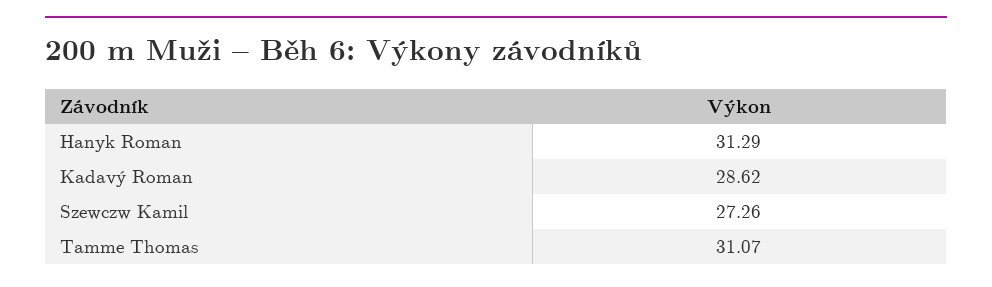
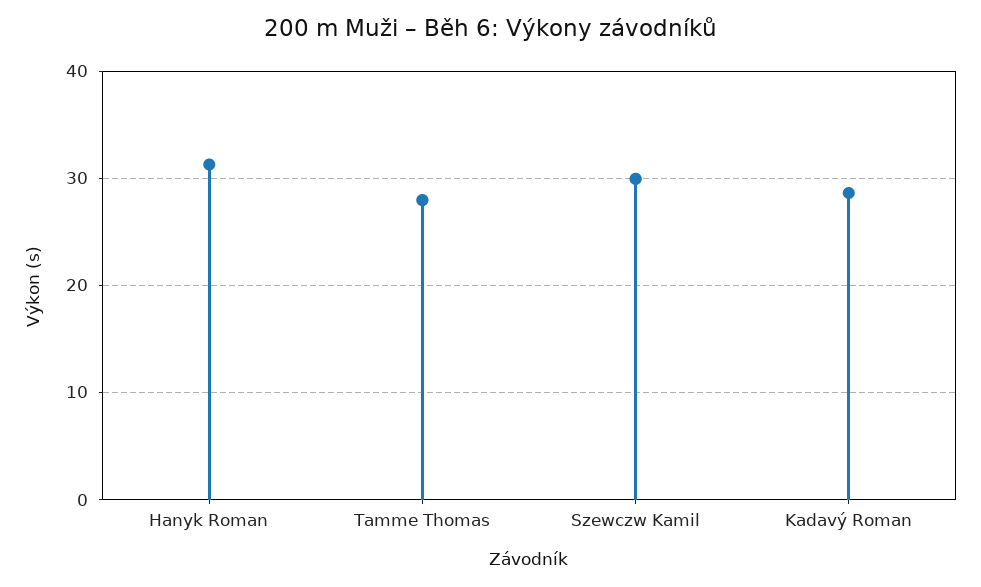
Szewczw Kamil: 27.26 -> 30
Tamme Thomas: 31.07 -> 28

